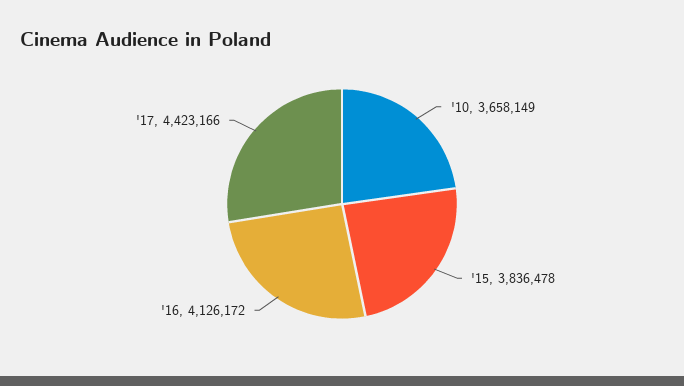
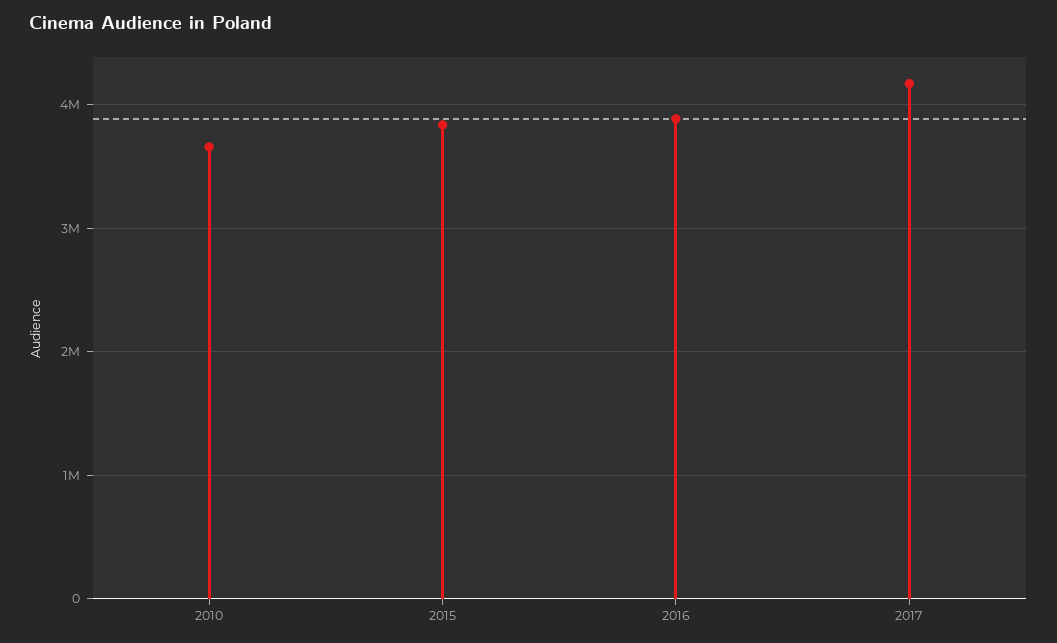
'16: 4126172 -> 3900000
'17: 4423166 -> 4200000

